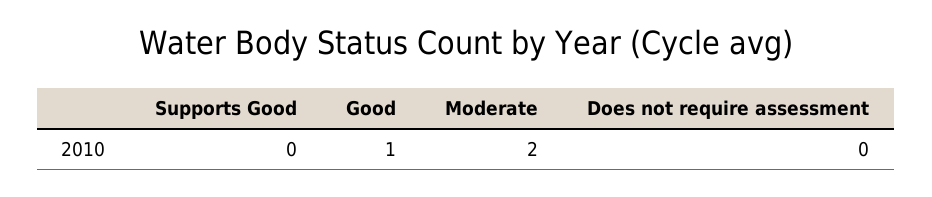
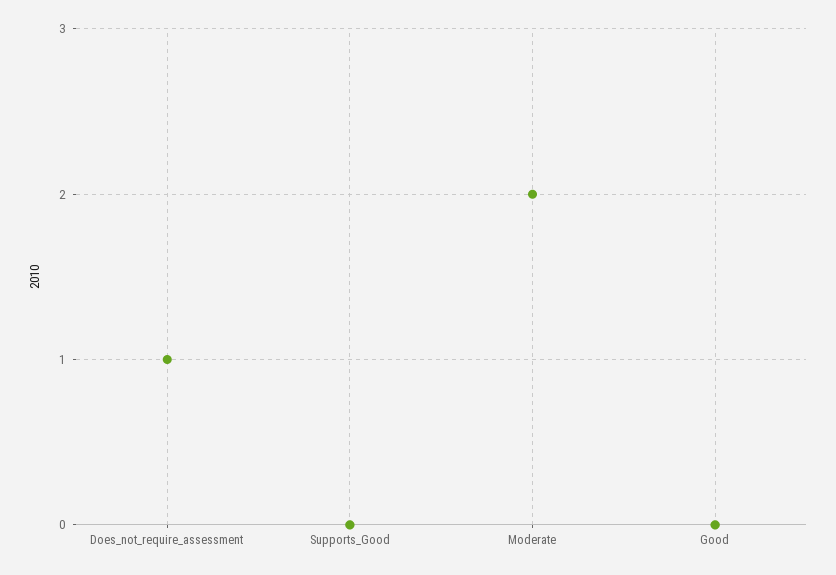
Good: 1 -> 0
Does not require assessment: 0 -> 1

